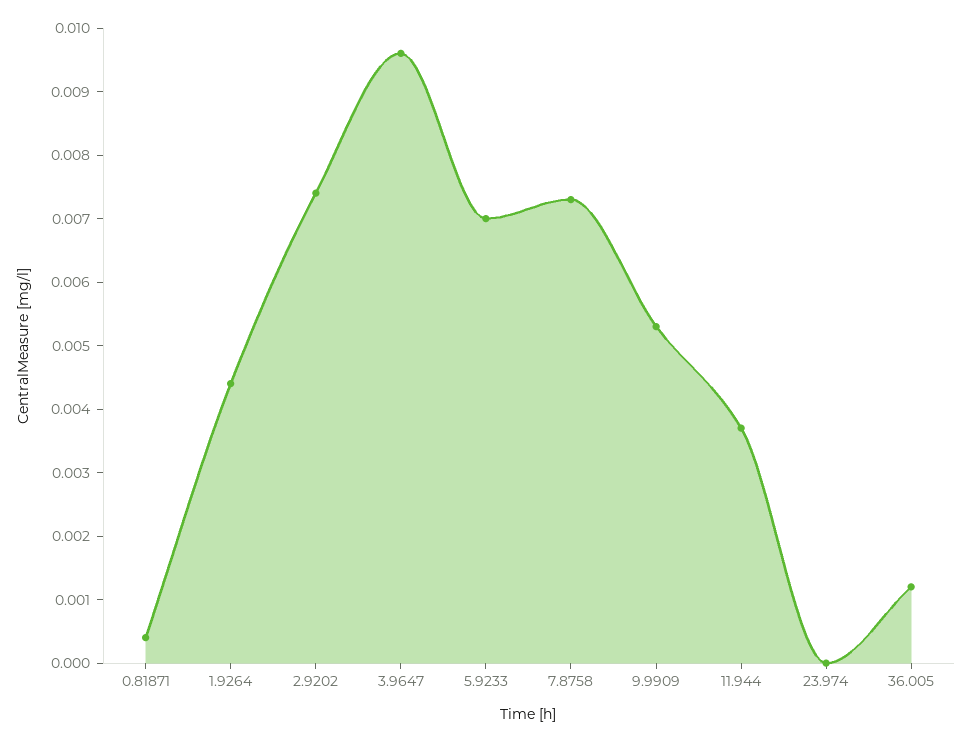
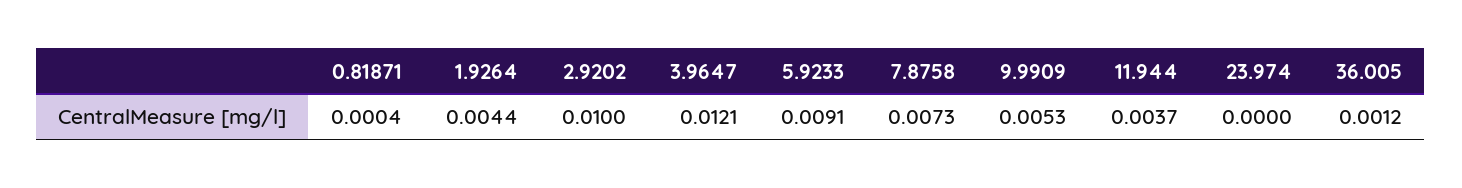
2.9202: 0.0075 -> 0.01
3.9647: 0.0095 -> 0.0121
5.9233: 0.007 -> 0.0091

